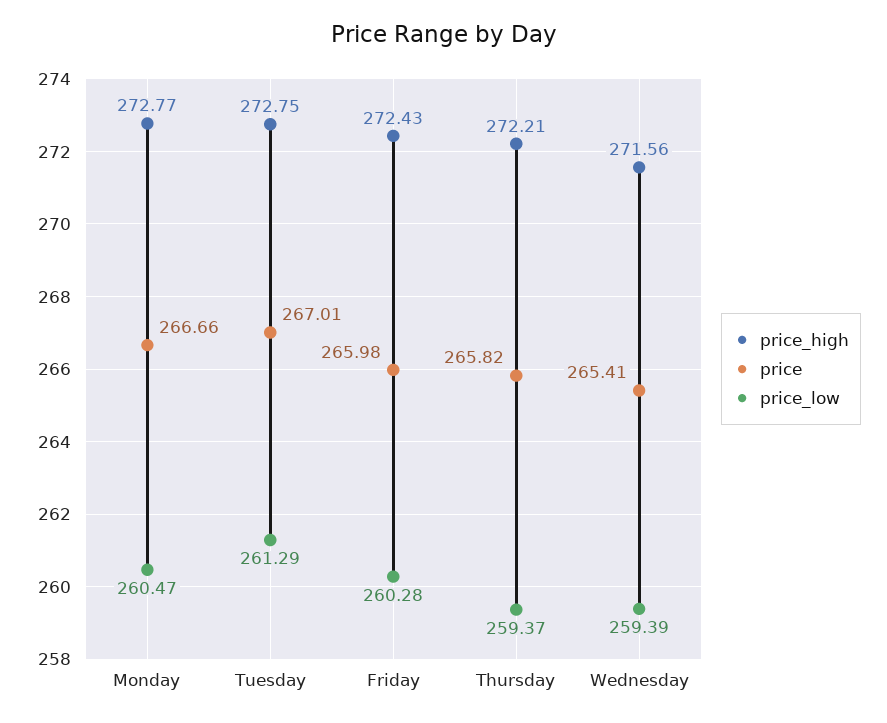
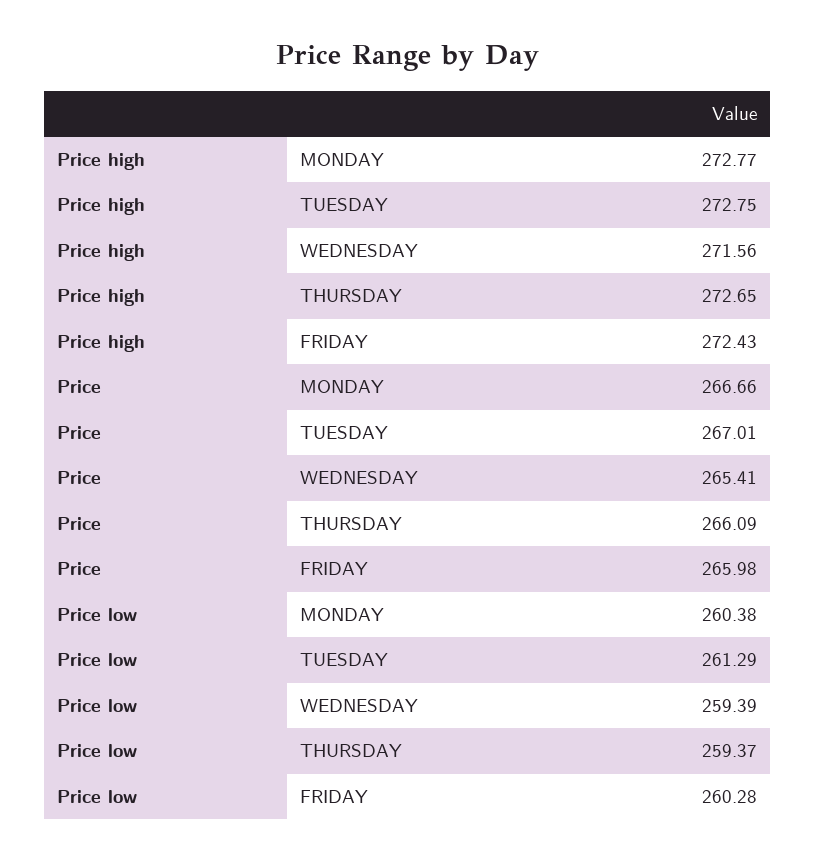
price_low, Monday: 260.47 -> 260.38
price_high, Thursday: 272.21 -> 272.65
price, Thursday: 265.82 -> 266.09

